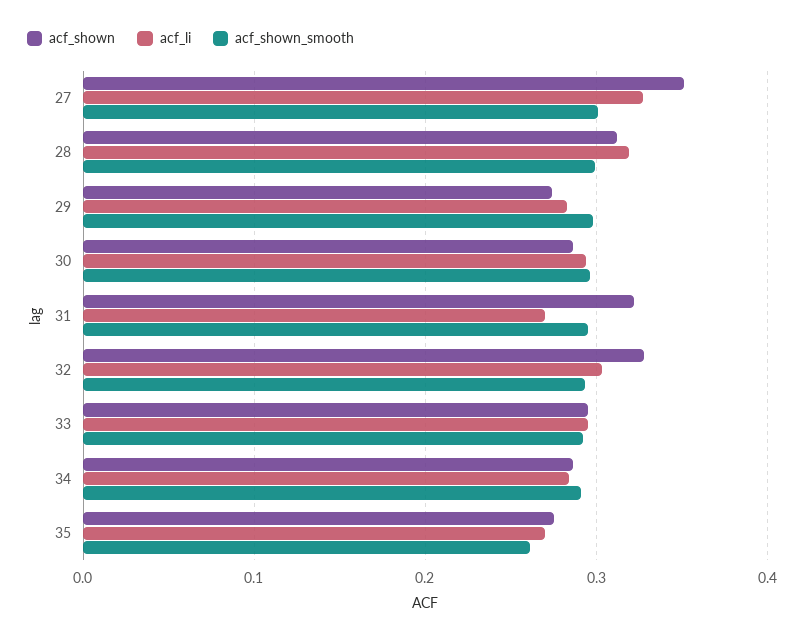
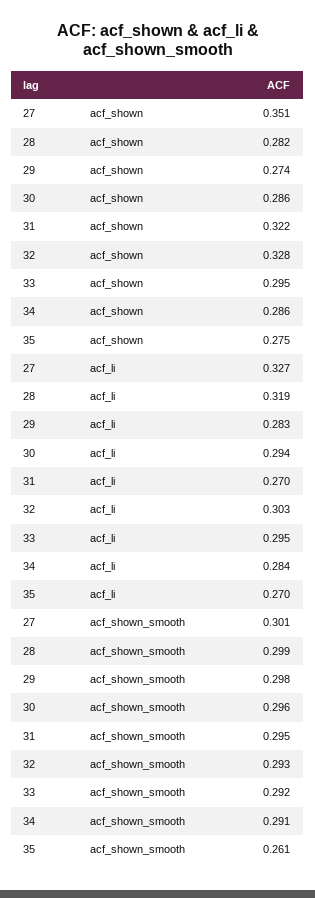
acf_shown, 28: 0.31 -> 0.282

